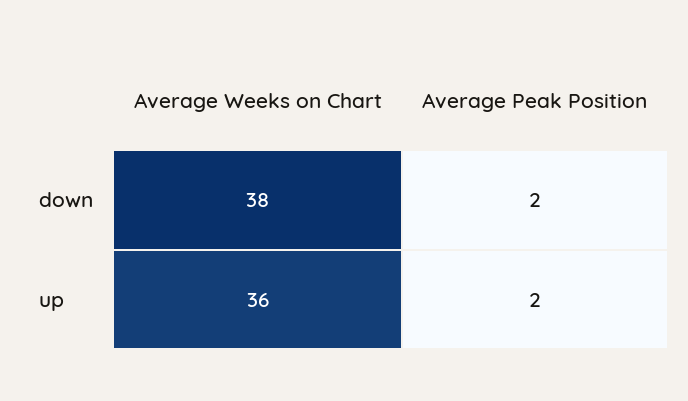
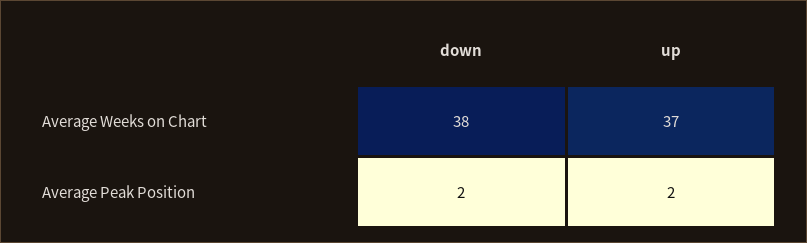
Average Weeks on Chart, up: 36 -> 37

